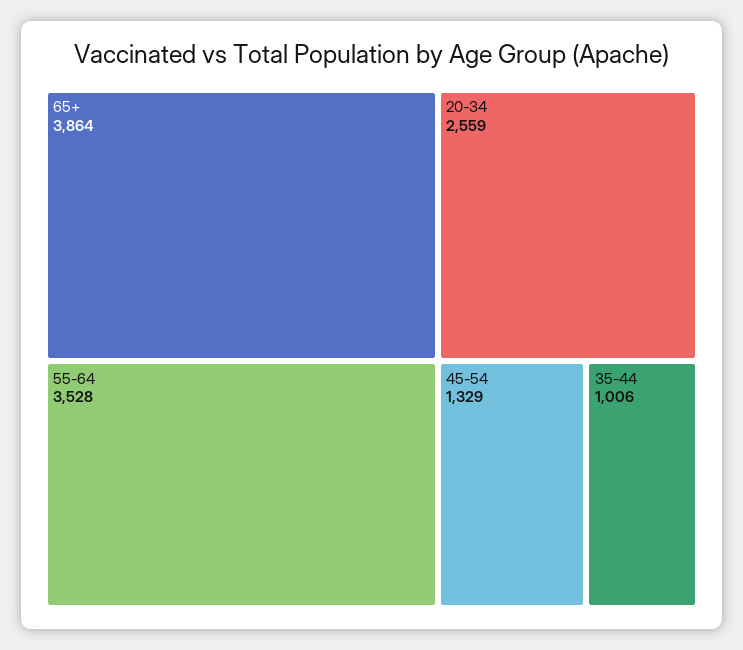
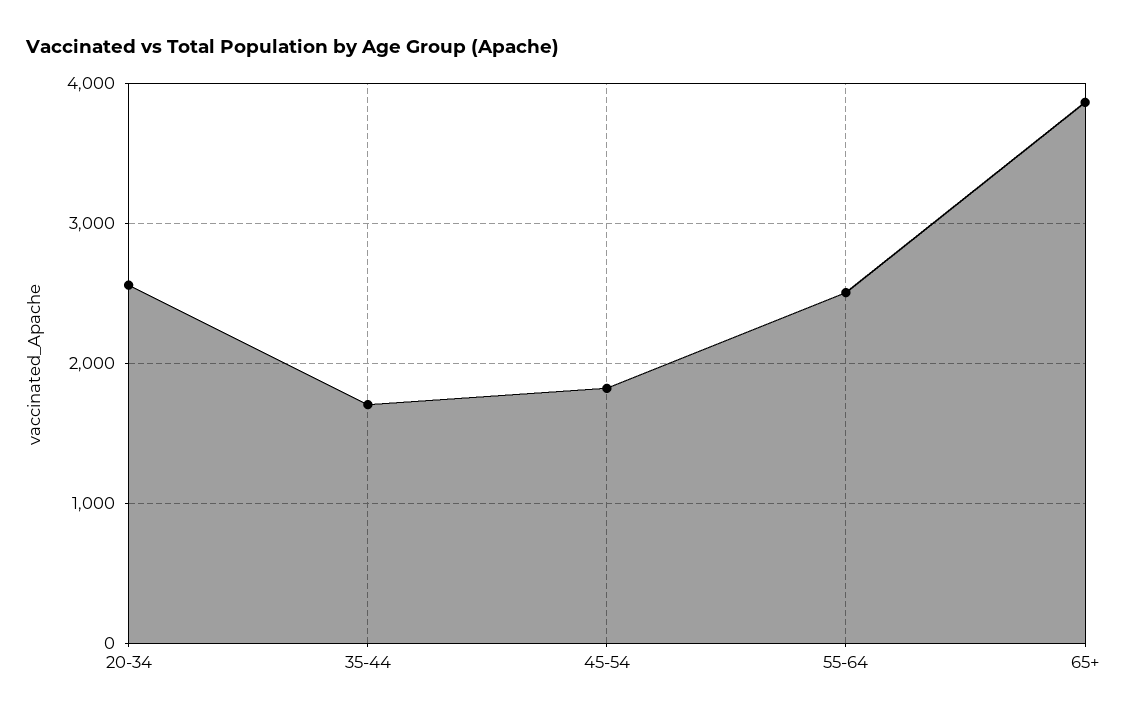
55-64: 3528 -> 2500
45-54: 1329 -> 1800
35-44: 1006 -> 1700

